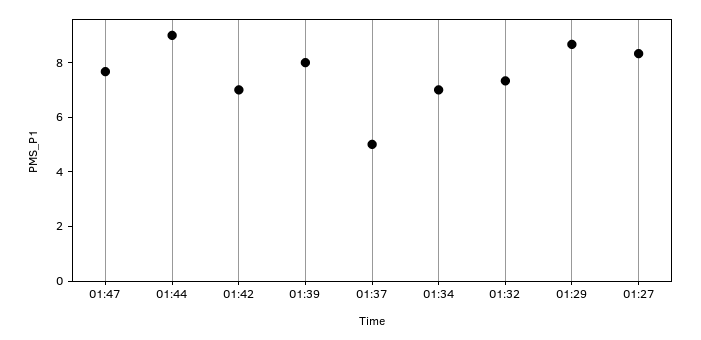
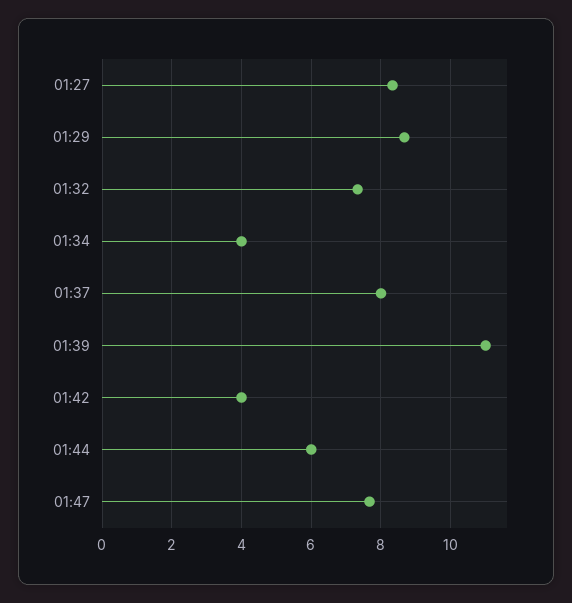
01:44: 9 -> 6
01:42: 7 -> 4
01:39: 8 -> 11
01:37: 5 -> 8
01:34: 7 -> 4

